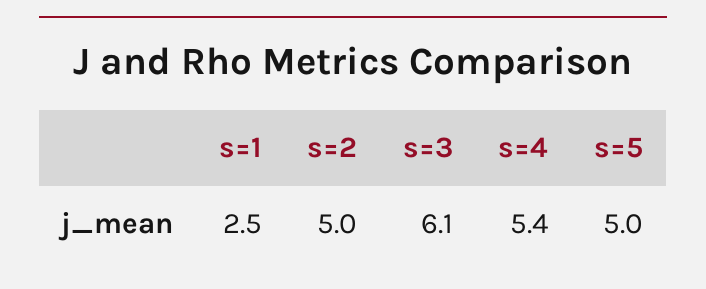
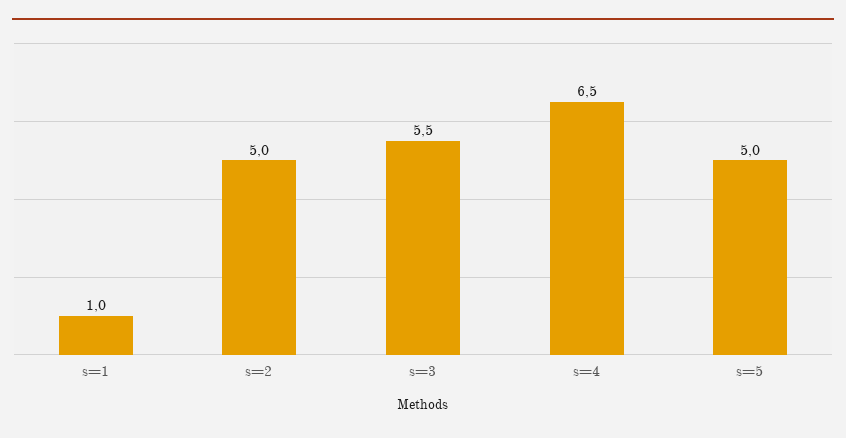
s=1: 2.5 -> 1
s=3: 6.1 -> 5.5
s=4: 5.4 -> 6.5

